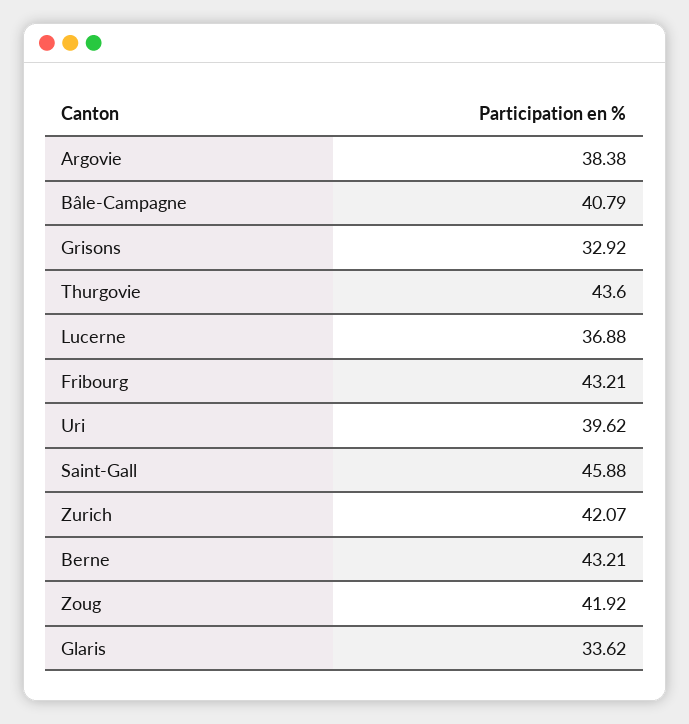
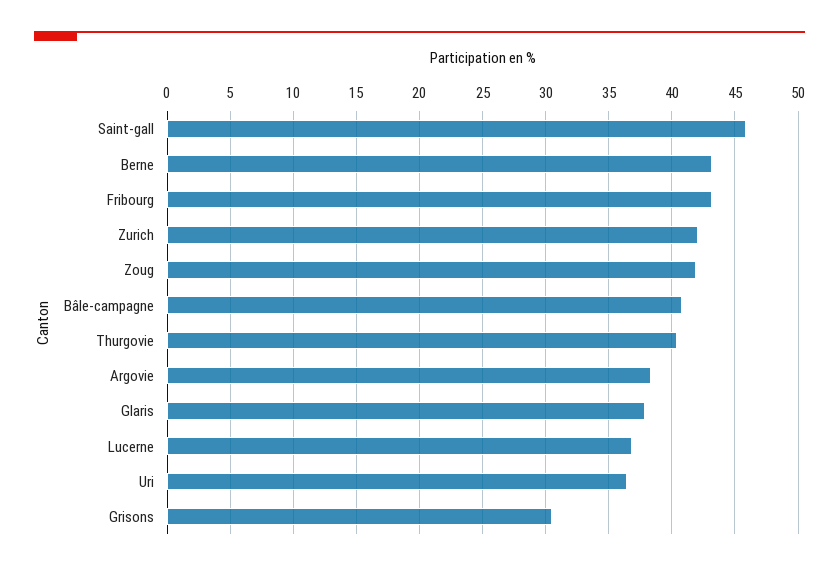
Grisons: 32.92 -> 30.5
Thurgovie: 43.6 -> 40.5
Uri: 39.62 -> 36.5
Glaris: 33.62 -> 38

